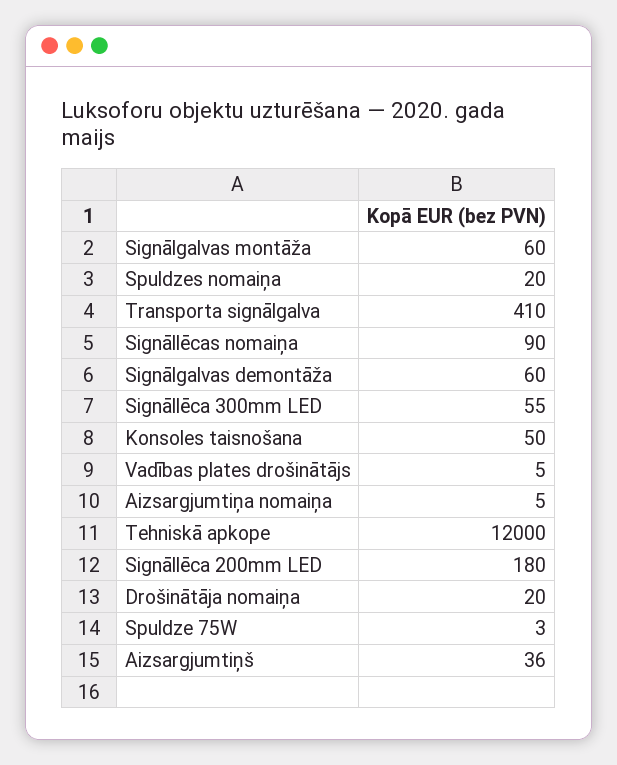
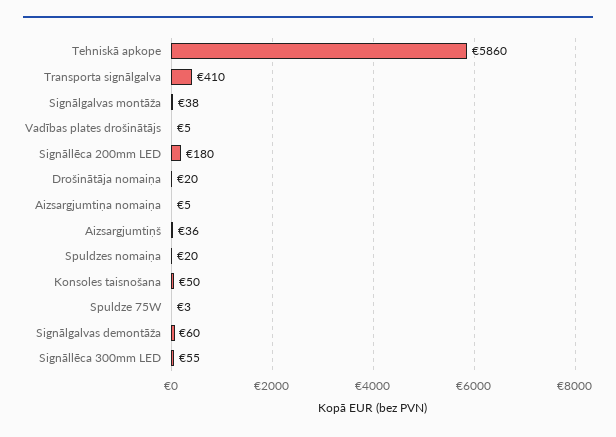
Signālgalvas montāža: 60 -> 38
Signāllēcas nomaiņa: 90 -> none
Tehniskā apkope: 12000 -> 5860

